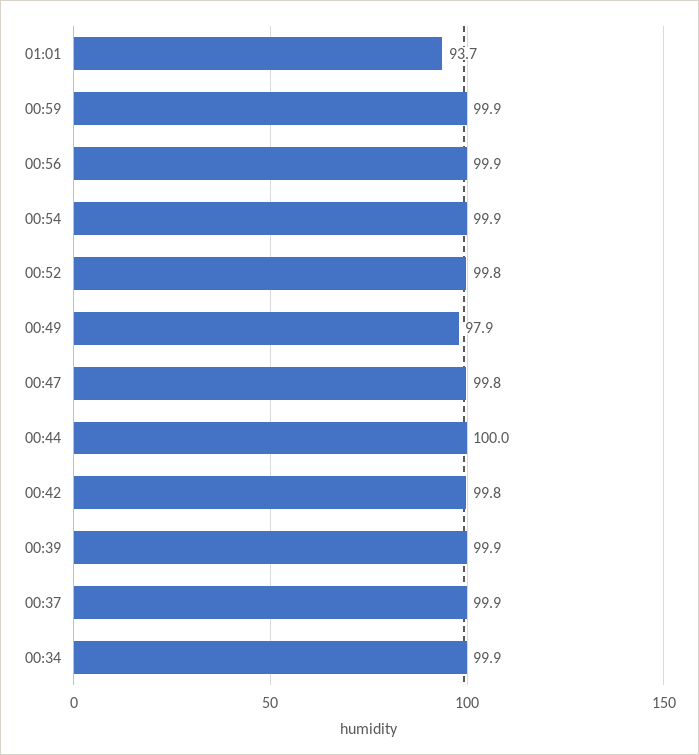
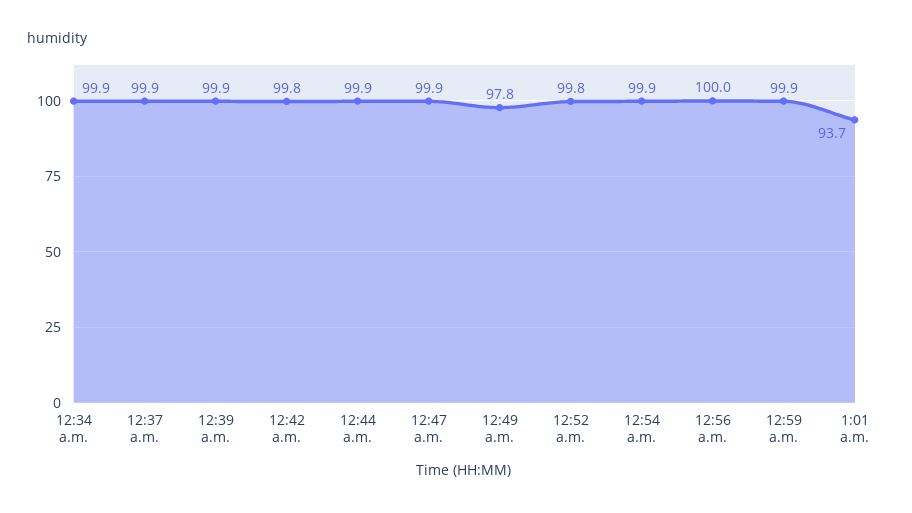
00:56: 99.9 -> 100
00:49: 97.9 -> 97.8
00:47: 99.8 -> 99.9
00:44: 100 -> 99.9

